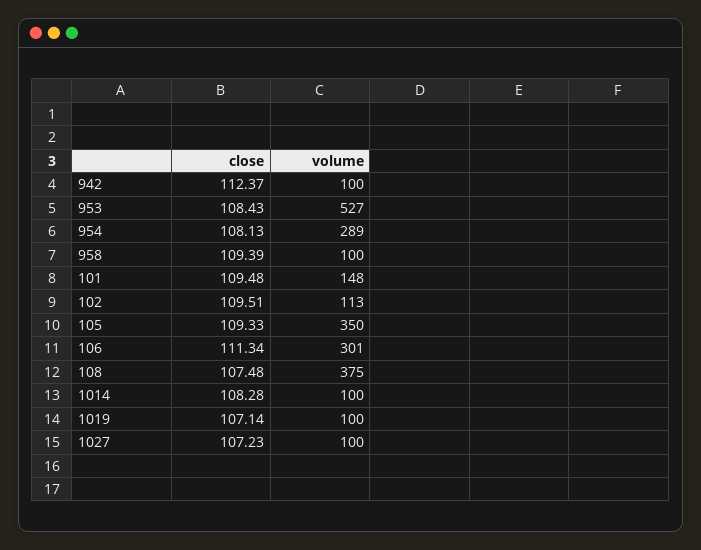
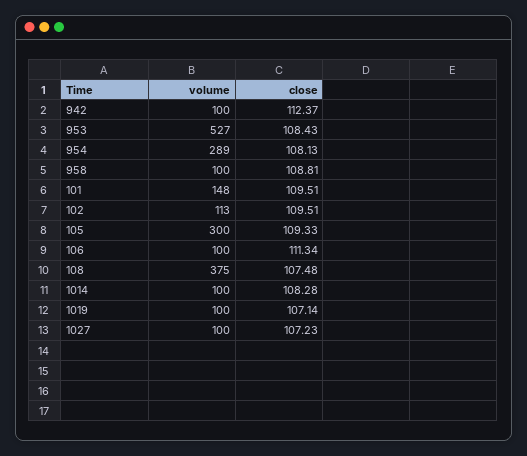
close, 958: 109.39 -> 108.81
close, 101: 109.48 -> 109.51
volume, 105: 350 -> 300
volume, 106: 301 -> 100

